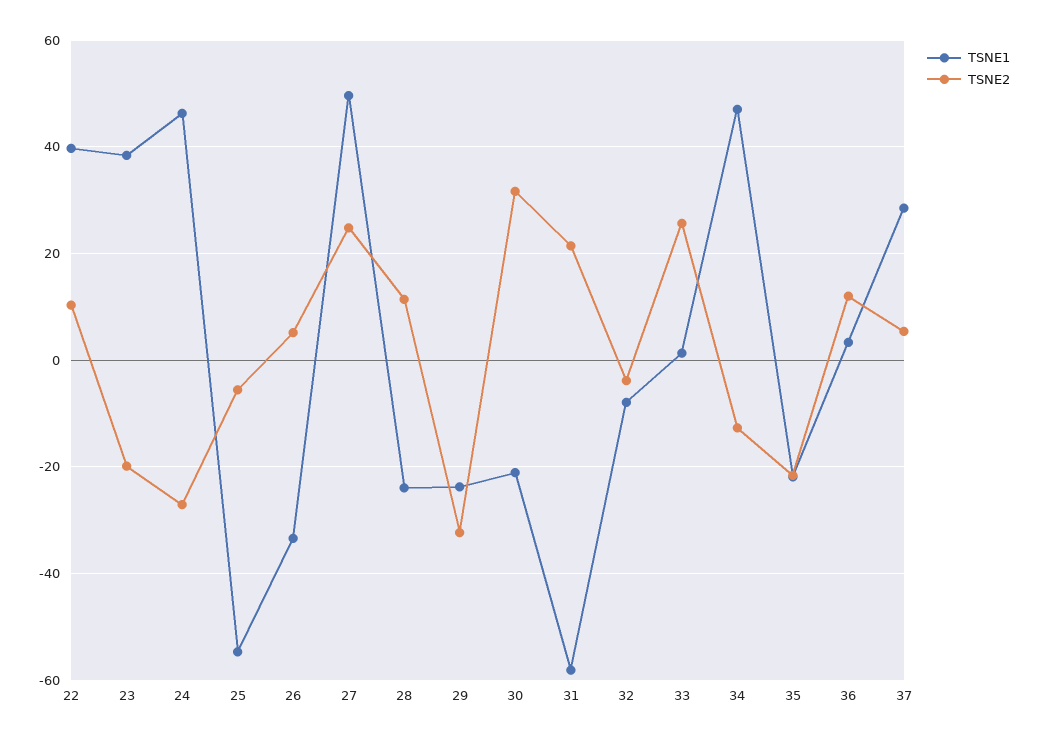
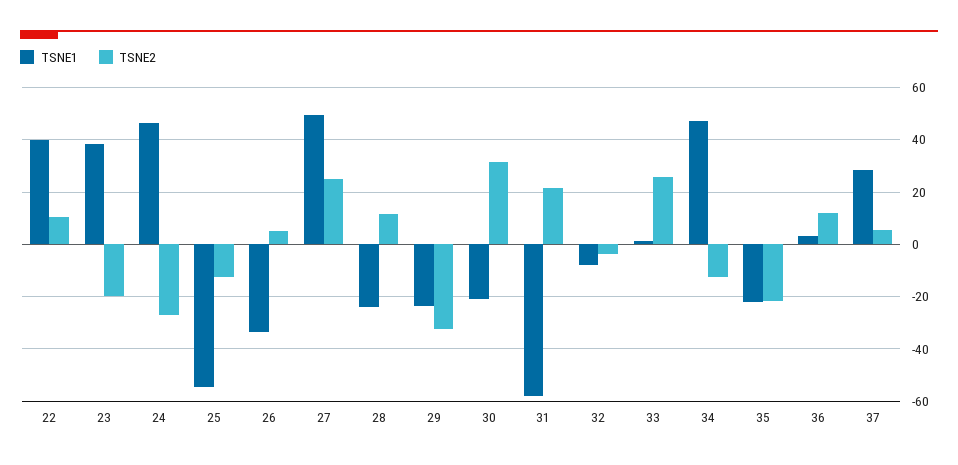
TSNE2, 25: -6 -> -12.5

